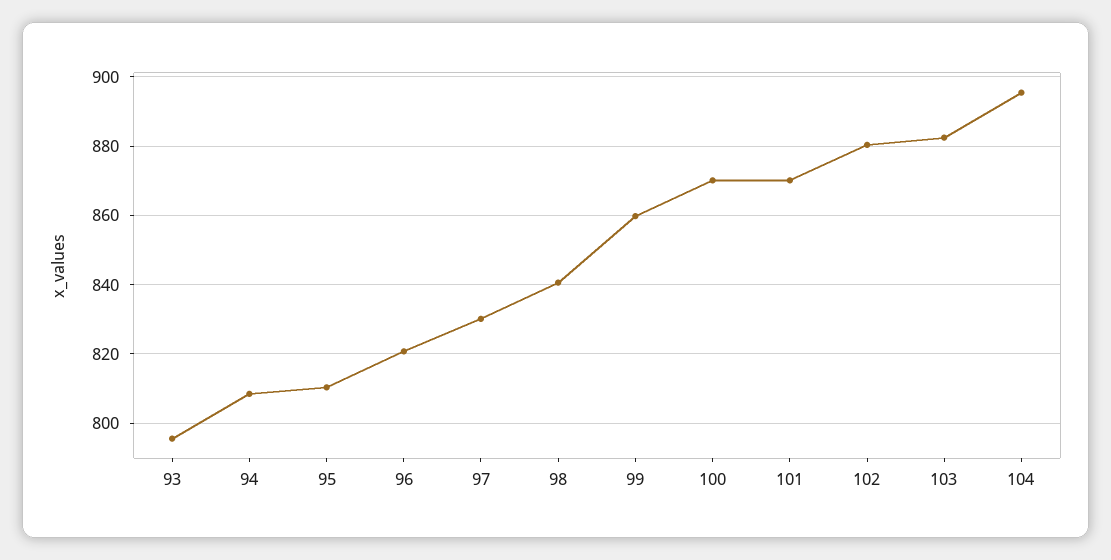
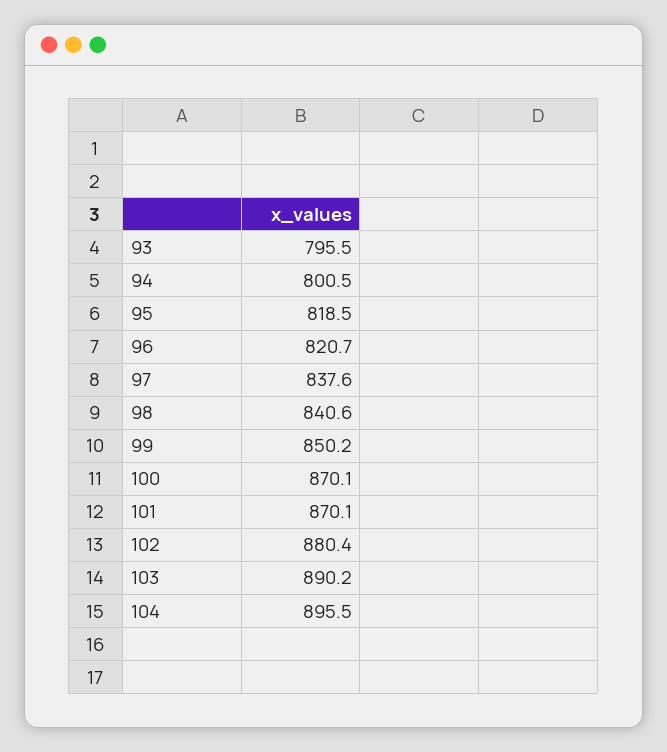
94: 808 -> 800.5
95: 810 -> 818.5
97: 830 -> 837.6
99: 860 -> 850.2
103: 882 -> 890.2

